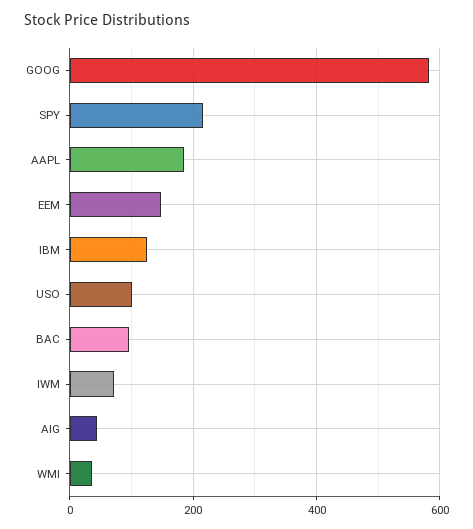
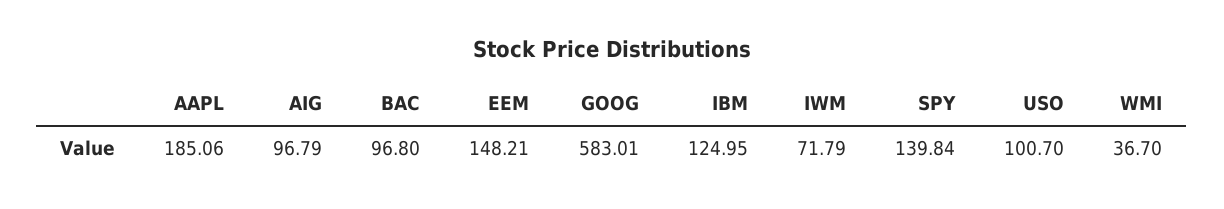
SPY: 220 -> 139.84
AIG: 40 -> 96.79

